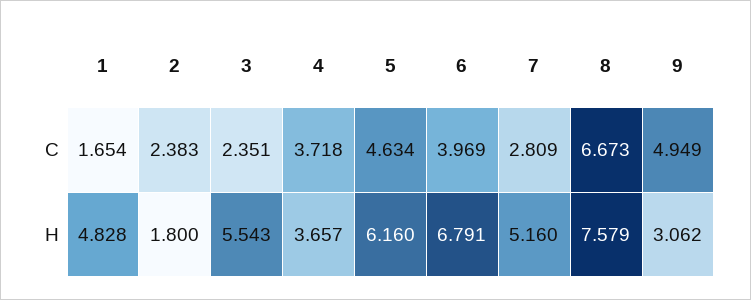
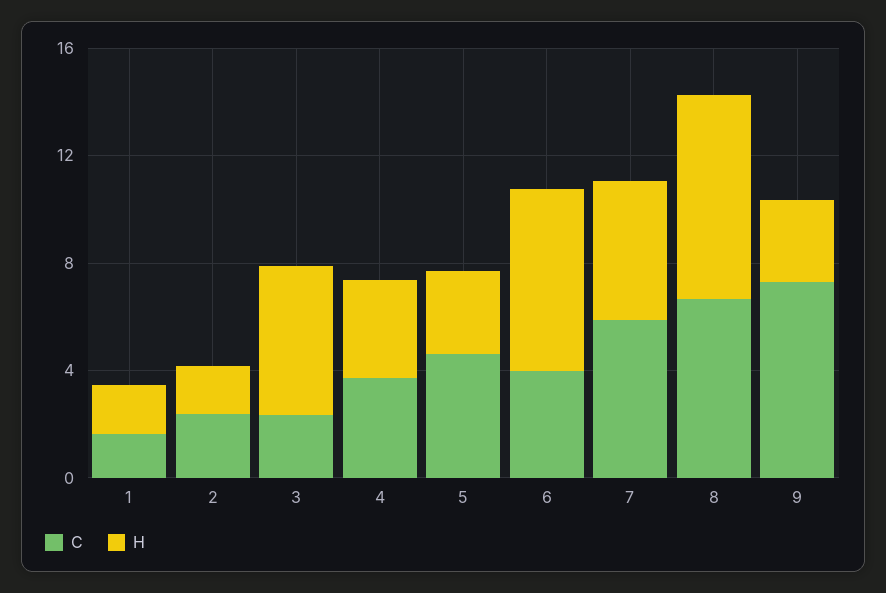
C, 7: 2.809 -> 6
C, 9: 4.949 -> 7
H, 1: 4.828 -> 2
H, 5: 6.16 -> 3

